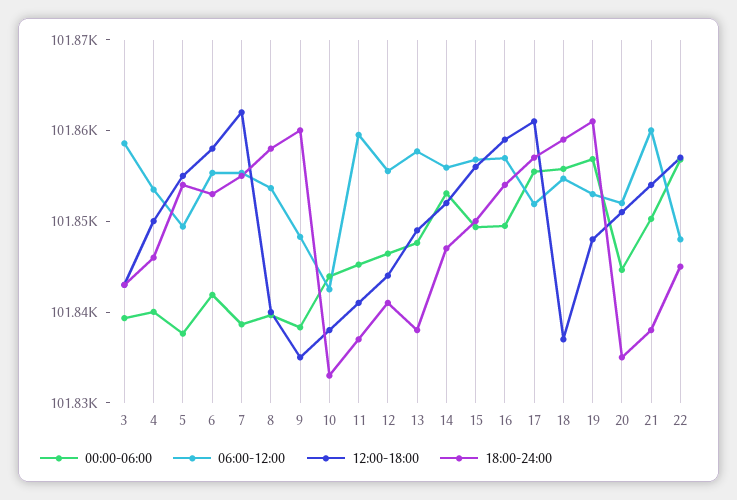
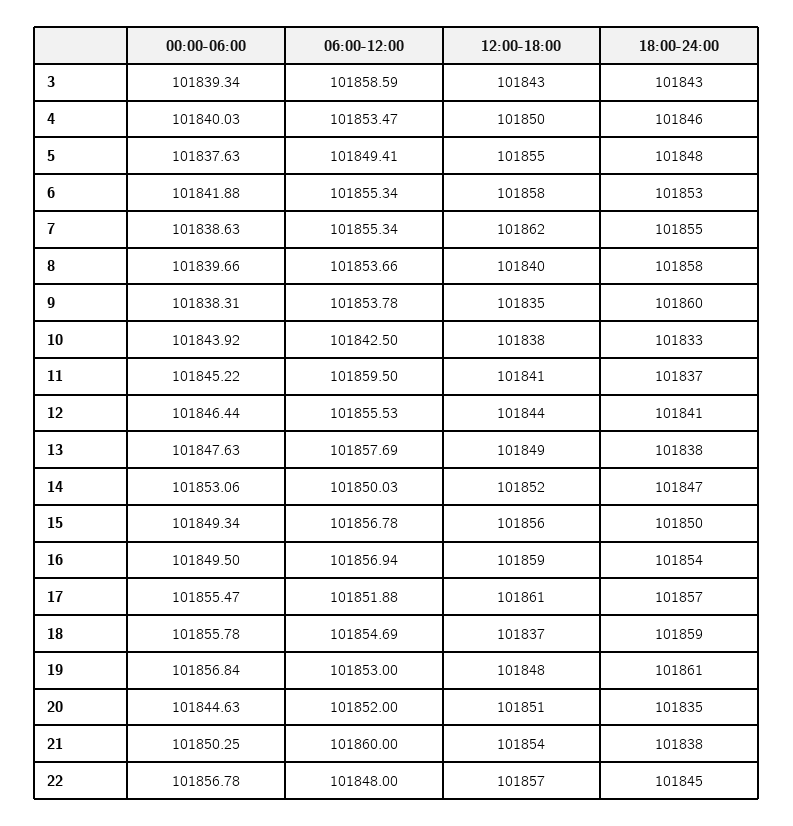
18:00-24:00, 5: 101854 -> 101848
06:00-12:00, 9: 101848 -> 101853.78
06:00-12:00, 14: 101856 -> 101850.03

